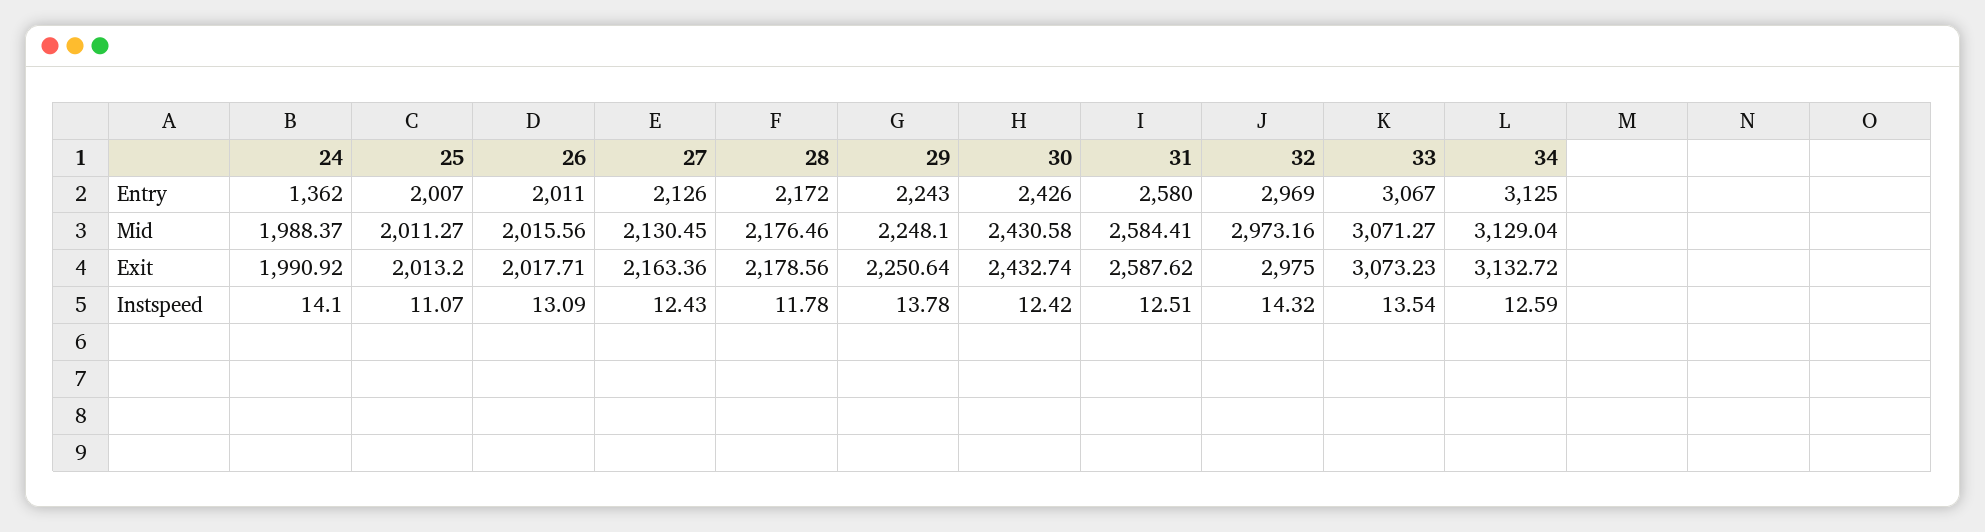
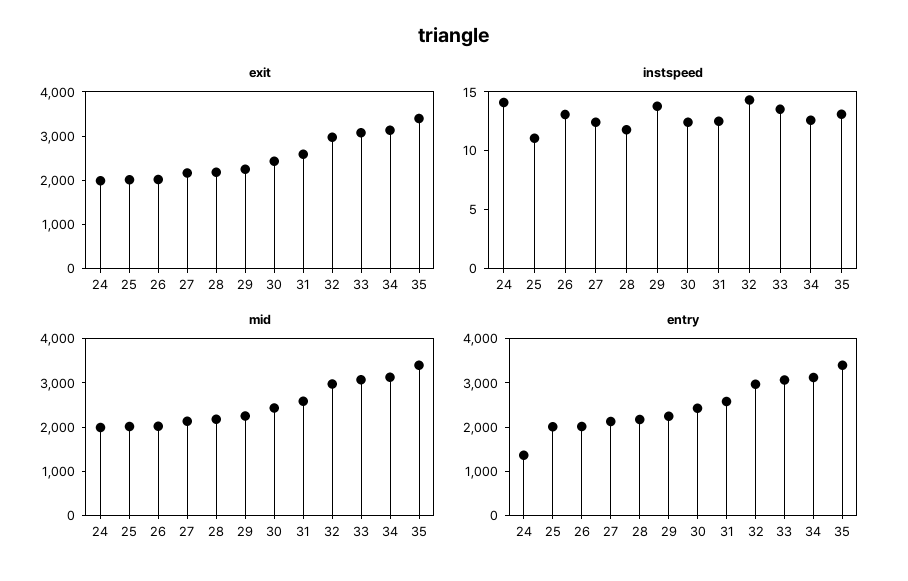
Exit, 35: none -> 3400
Instspeed, 35: none -> 13
Mid, 35: none -> 3400
Entry, 35: none -> 3400

